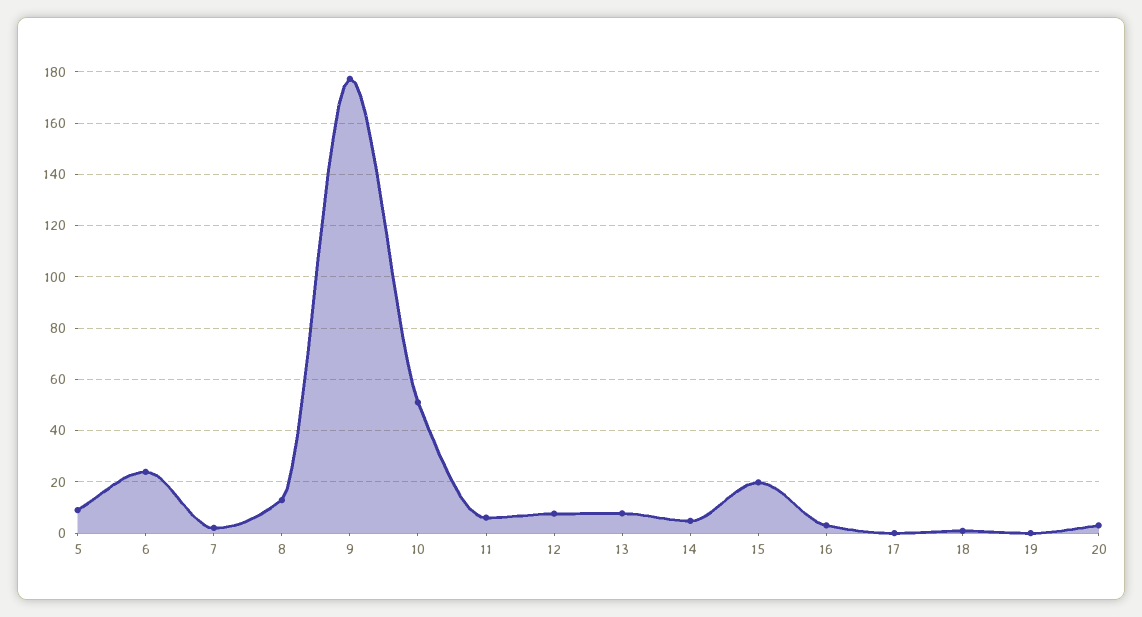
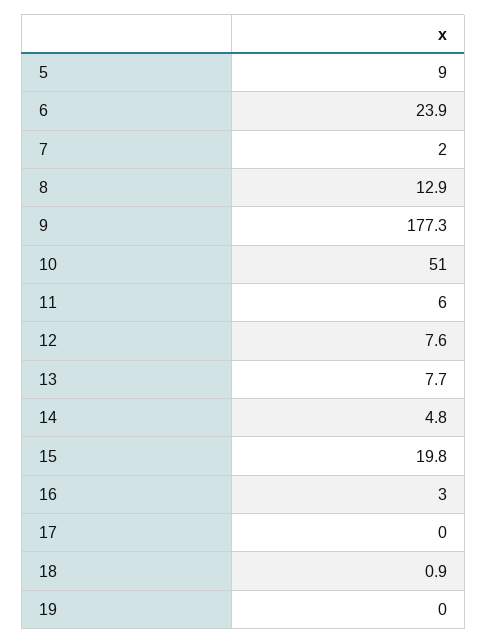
20: 2.5 -> none

